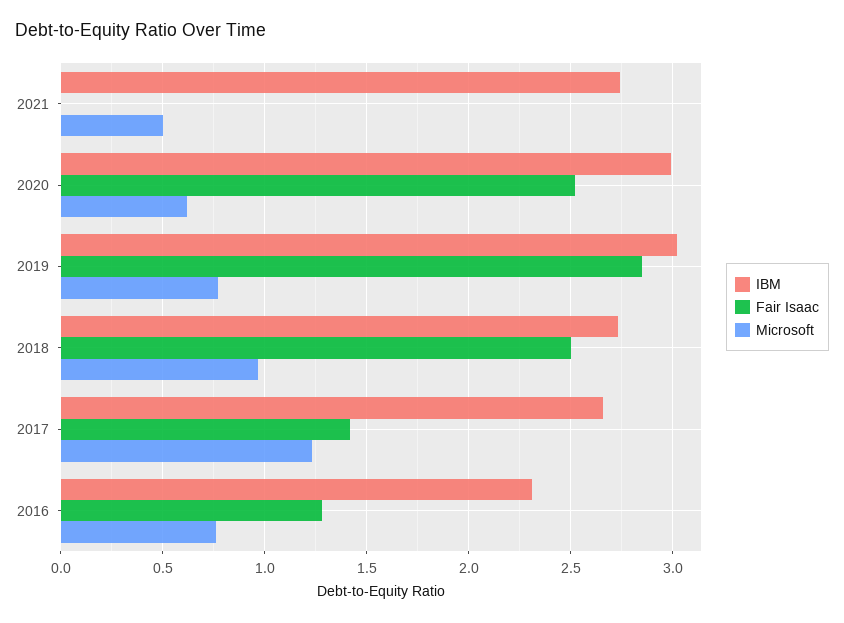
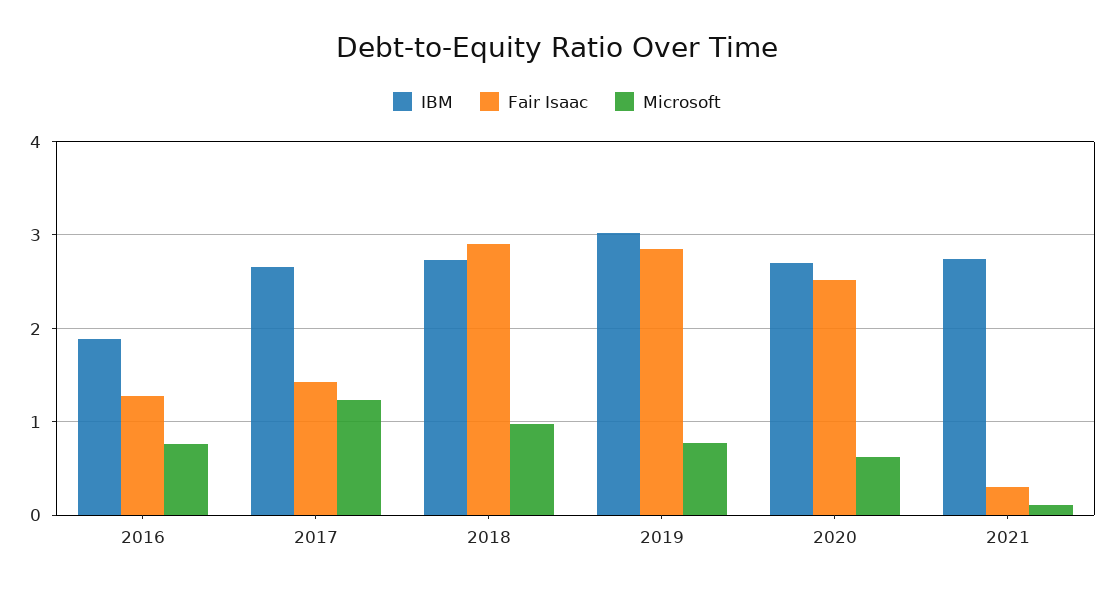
Fair Isaac, 2021: 0 -> 0.3
Microsoft, 2021: 0.5 -> 0.1
IBM, 2020: 3 -> 2.7
Fair Isaac, 2018: 2.5 -> 2.9
IBM, 2016: 2.3 -> 1.9

